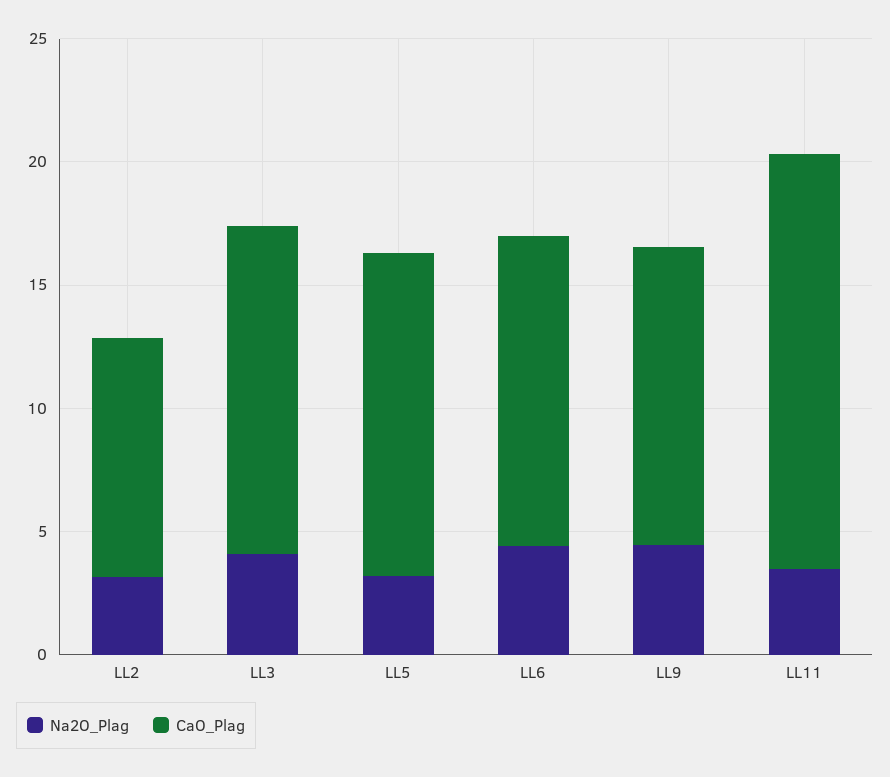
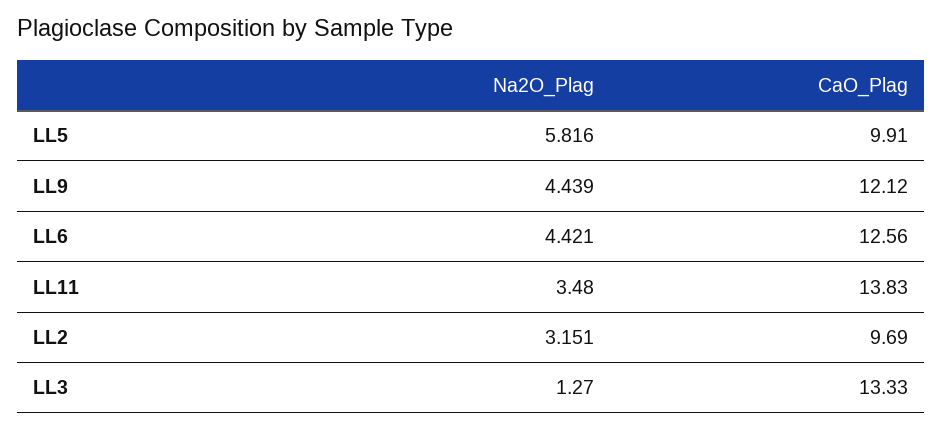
Na2O_Plag, LL3: 4 -> 1.27
Na2O_Plag, LL5: 3 -> 5.816
CaO_Plag, LL5: 13 -> 9.91
CaO_Plag, LL11: 17 -> 13.83

